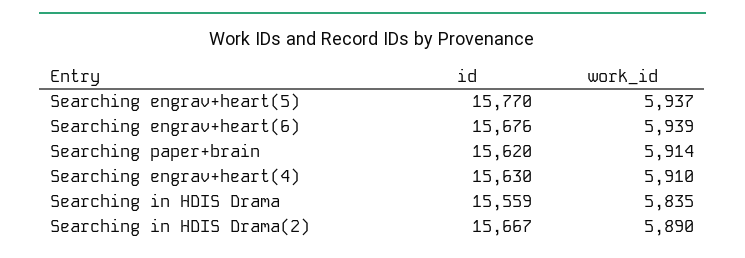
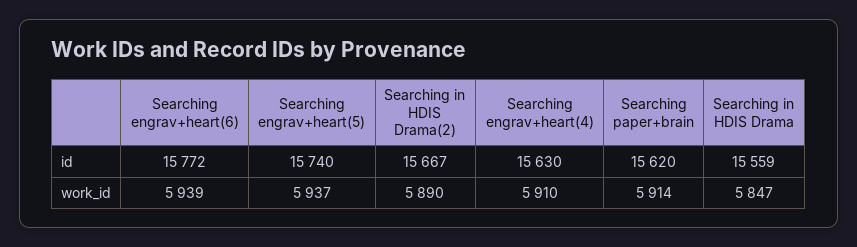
id, Searching engrav+heart(5): 15770 -> 15740
id, Searching engrav+heart(6): 15676 -> 15772
work_id, Searching in HDIS Drama: 5835 -> 5847

